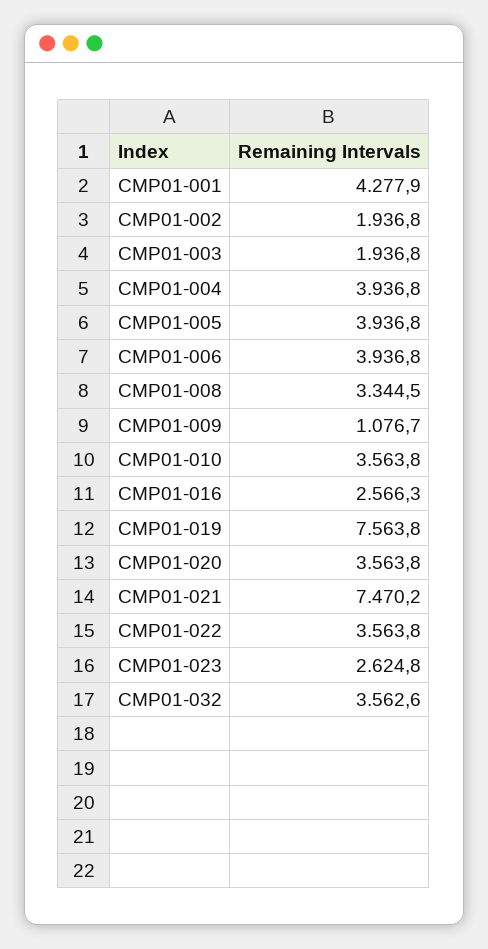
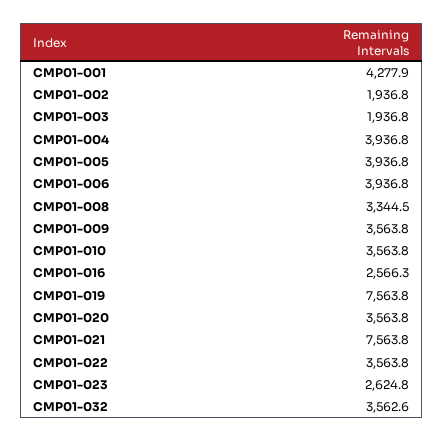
CMP01-009: 1076.7 -> 3563.8
CMP01-021: 7470.2 -> 7563.8

